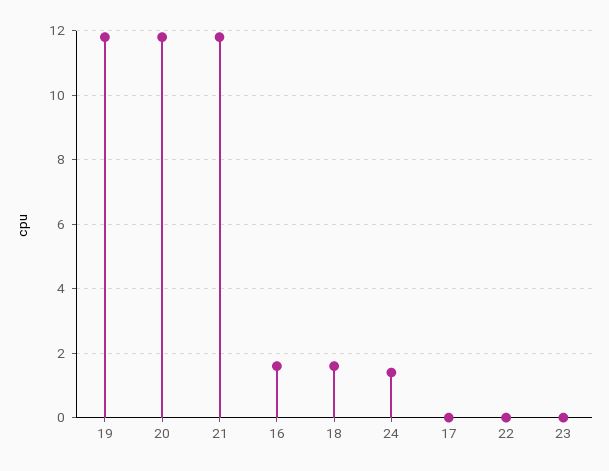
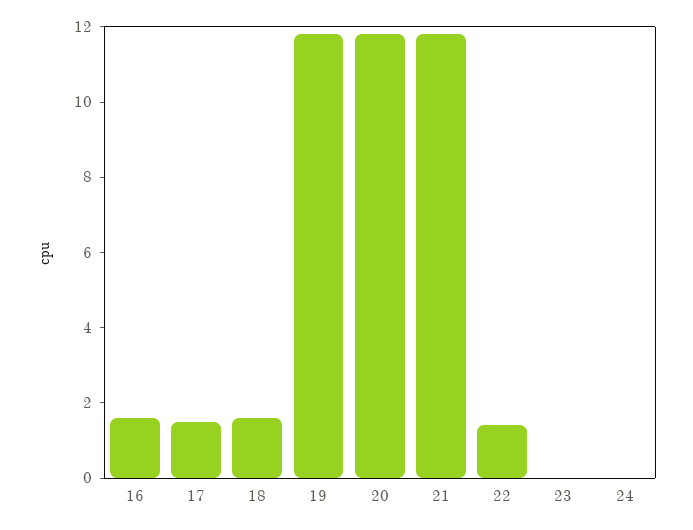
24: 1.5 -> 0
17: 0 -> 1.5
22: 0 -> 1.5

